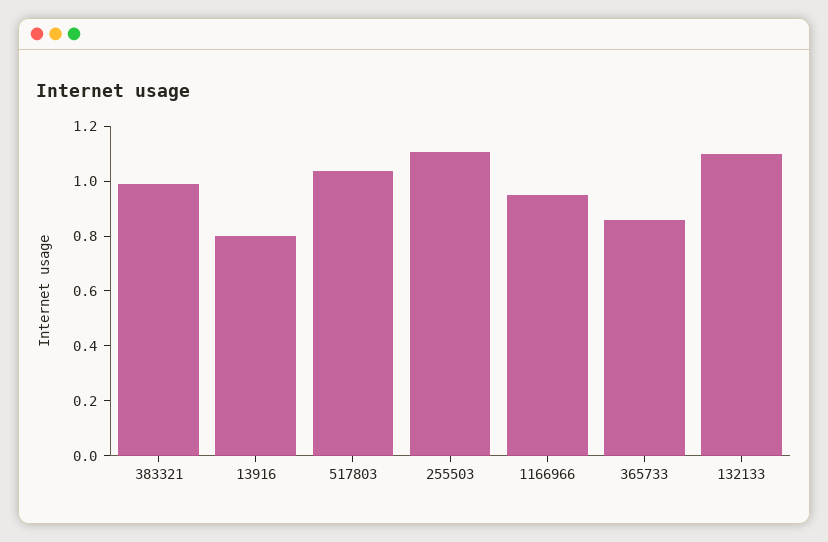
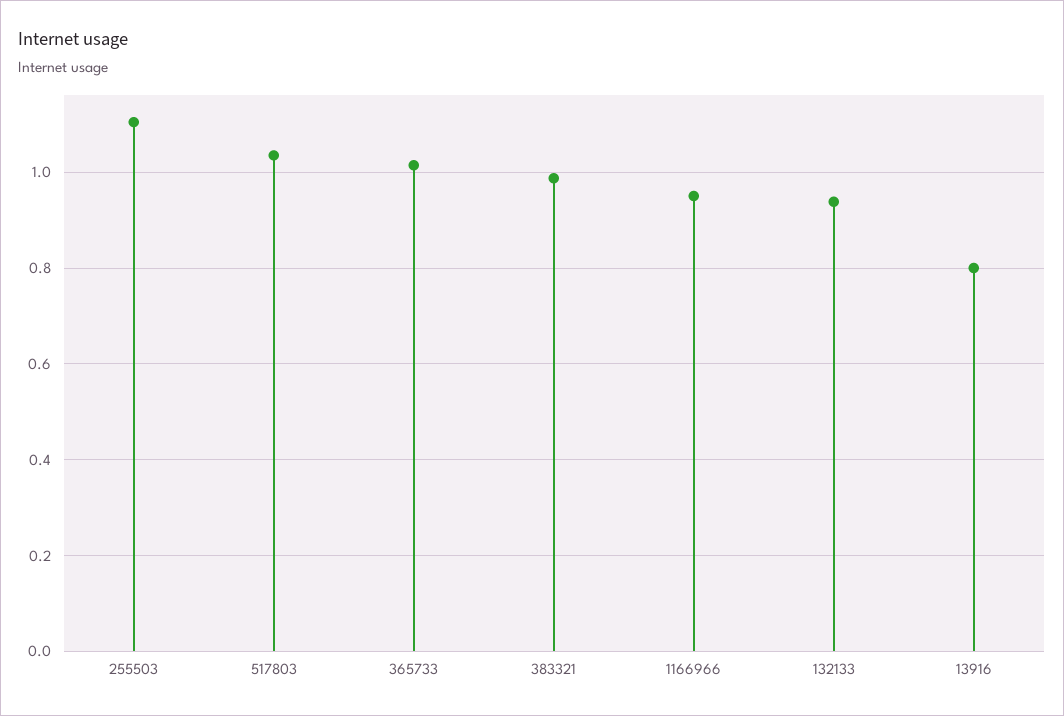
365733: 0.85 -> 1.02
132133: 1.1 -> 0.94

